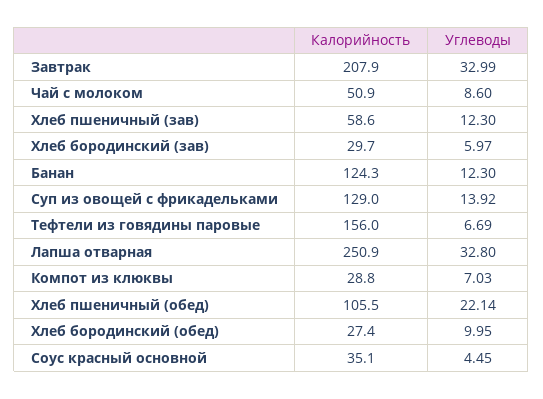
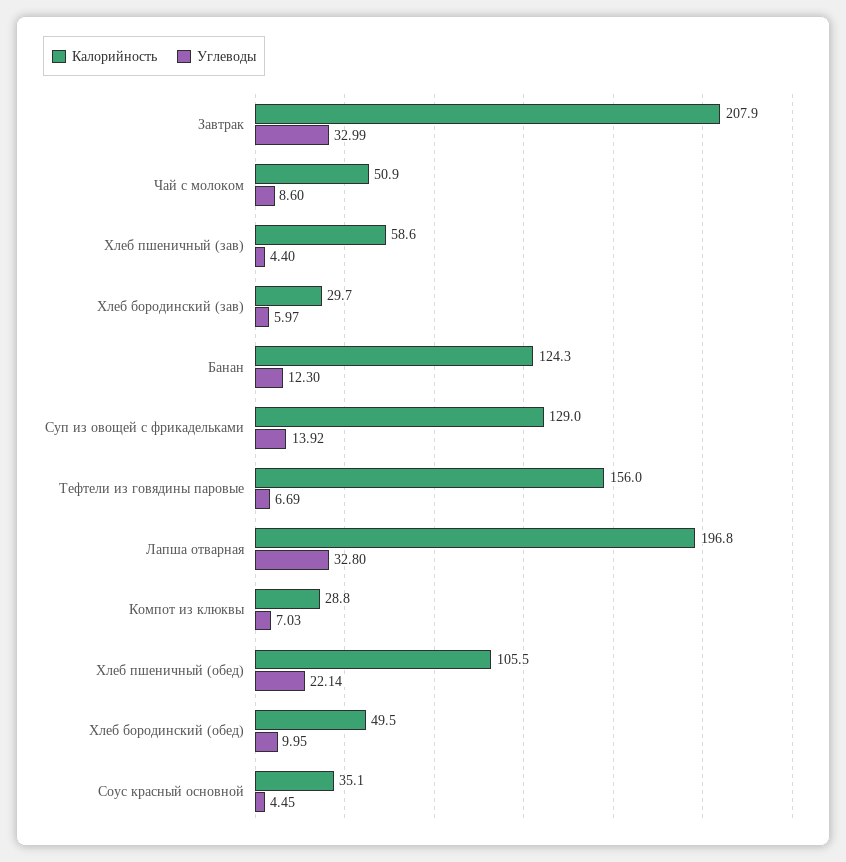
Углеводы, Хлеб пшеничный (зав): 12.3 -> 4.4
Калорийность, Лапша отварная: 250.9 -> 196.8
Калорийность, Хлеб бородинский (обед): 27.4 -> 49.5

